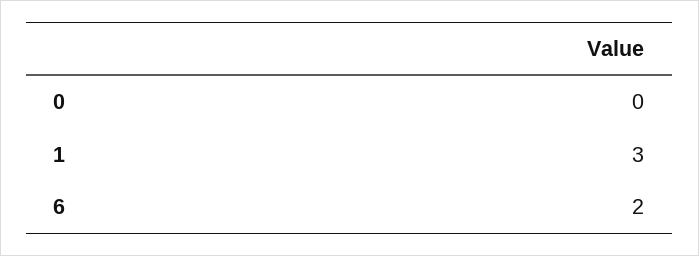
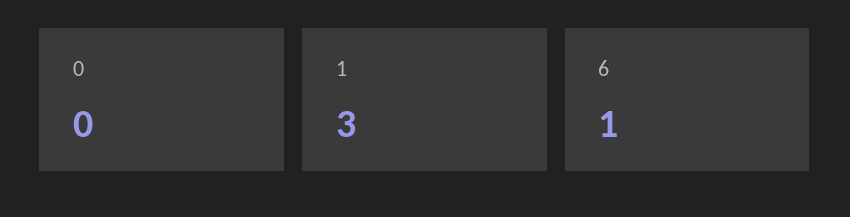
6: 2 -> 1

